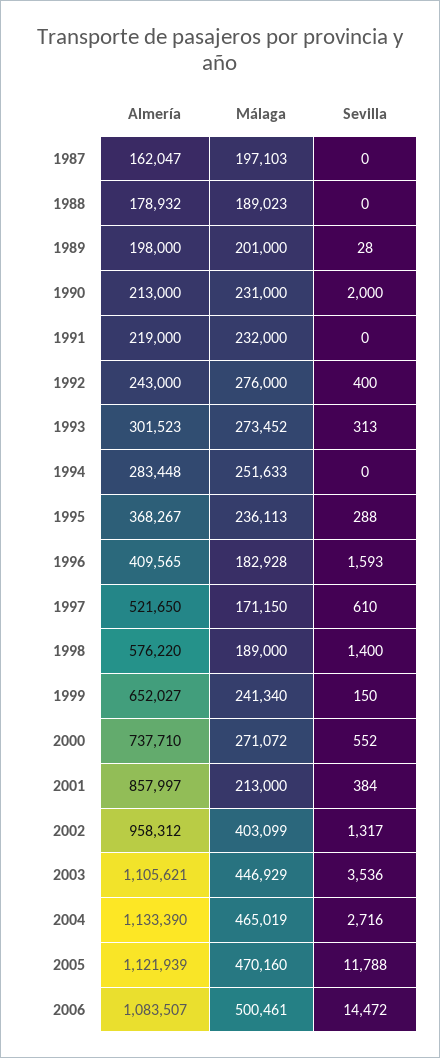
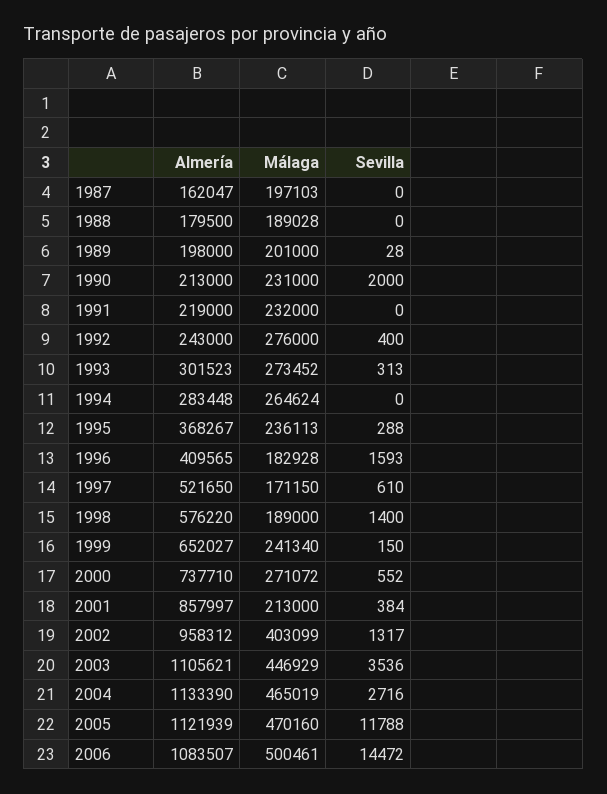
Almería, 1988: 178932 -> 179500
Málaga, 1988: 189023 -> 189028
Málaga, 1994: 251633 -> 264624

